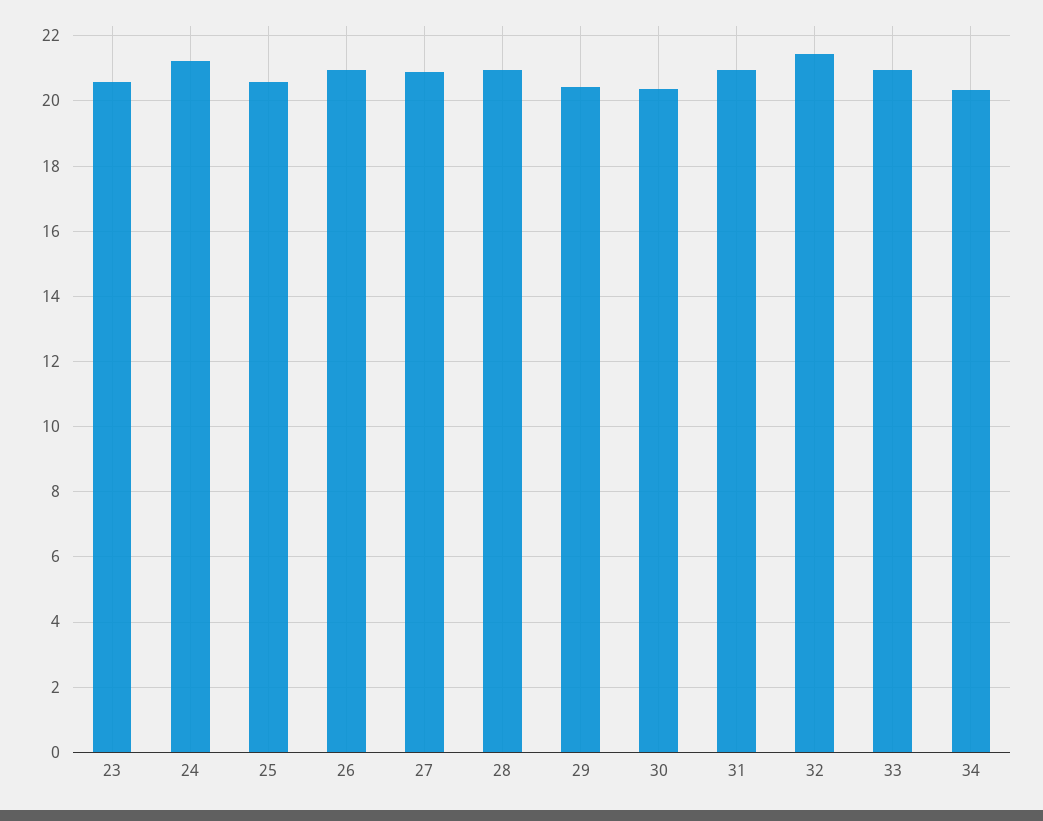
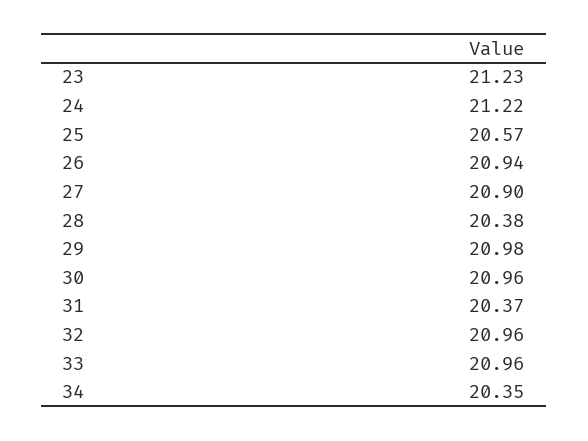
23: 20.6 -> 21.23
28: 21 -> 20.38
29: 20.4 -> 20.98
30: 20.4 -> 20.96
31: 21 -> 20.37
32: 21.4 -> 20.96

